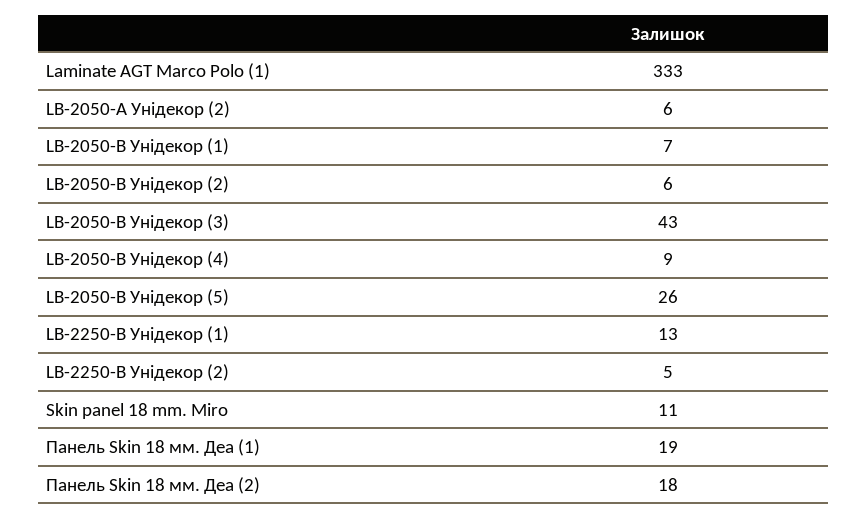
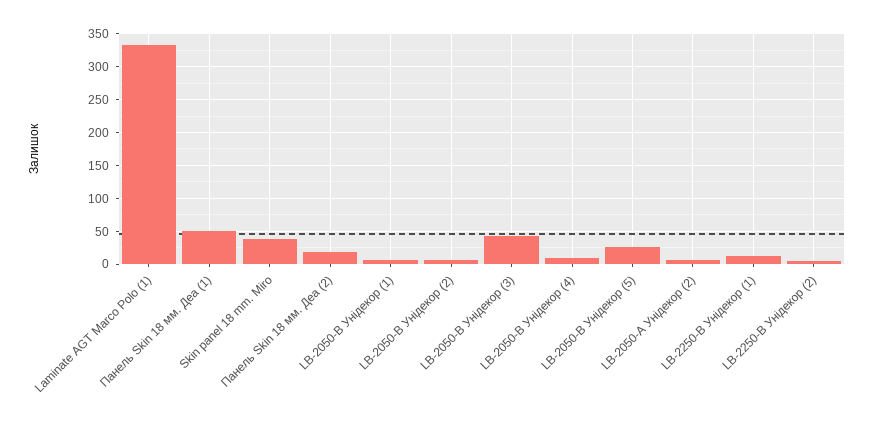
Skin panel 18 mm. Miro: 11 -> 40
Панель Skin 18 мм. Деа (1): 19 -> 50

